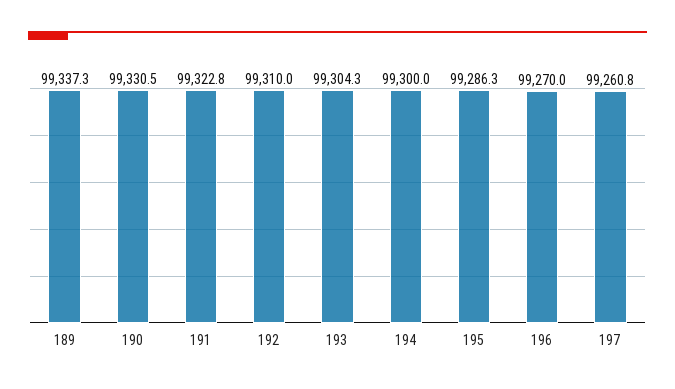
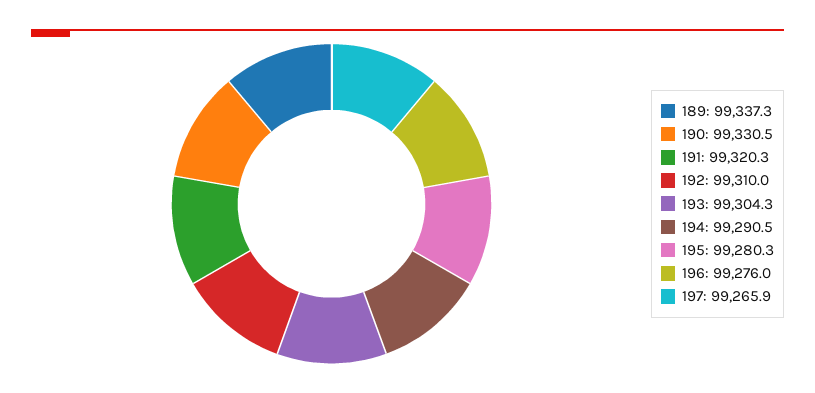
191: 99322.8 -> 99320.3
194: 99300 -> 99290.5
195: 99286.3 -> 99280.3
196: 99270 -> 99276
197: 99260.8 -> 99265.9

